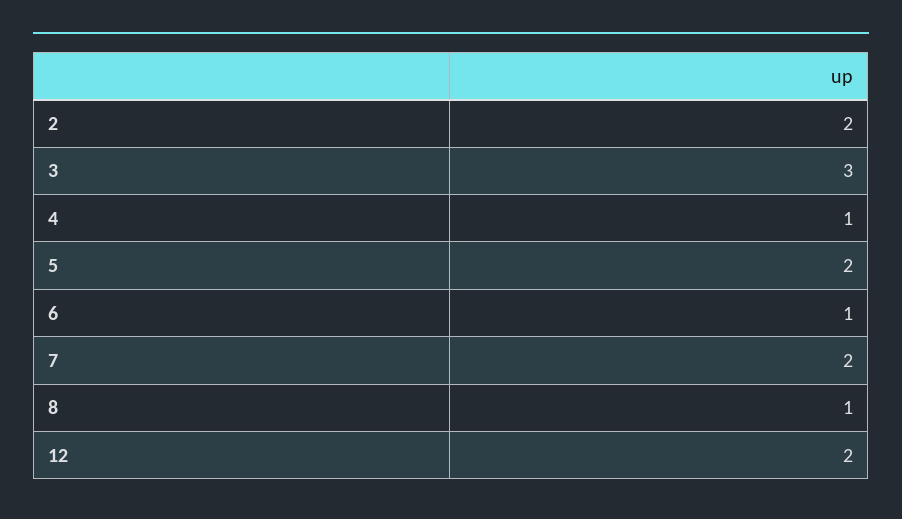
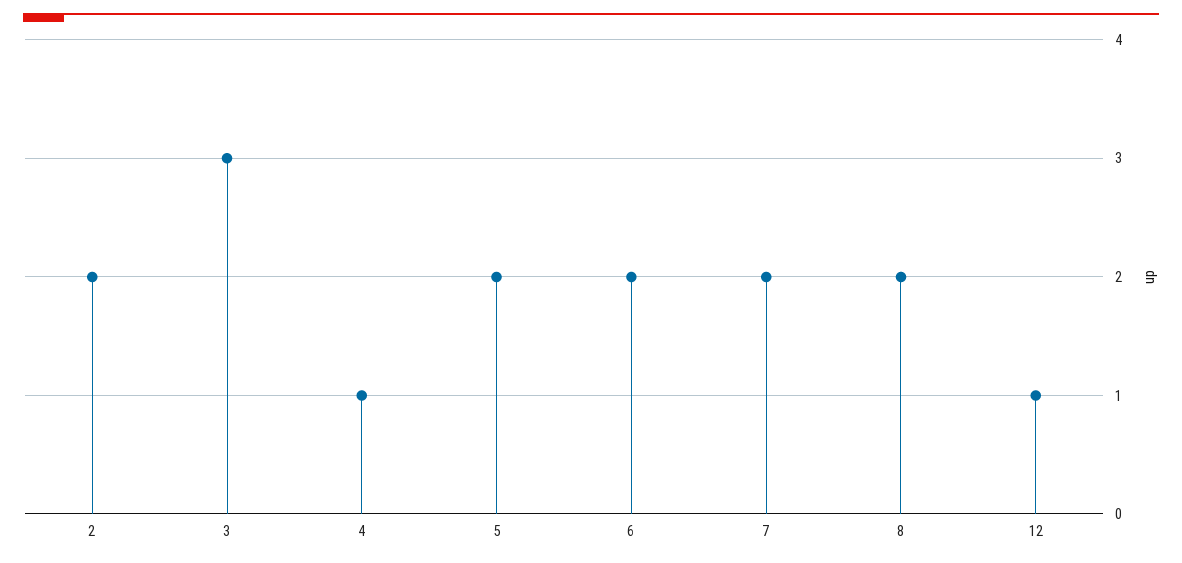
6: 1 -> 2
8: 1 -> 2
12: 2 -> 1

